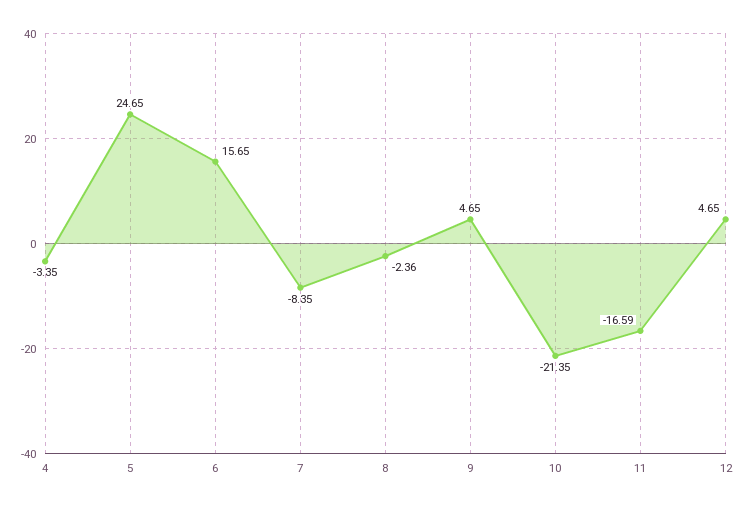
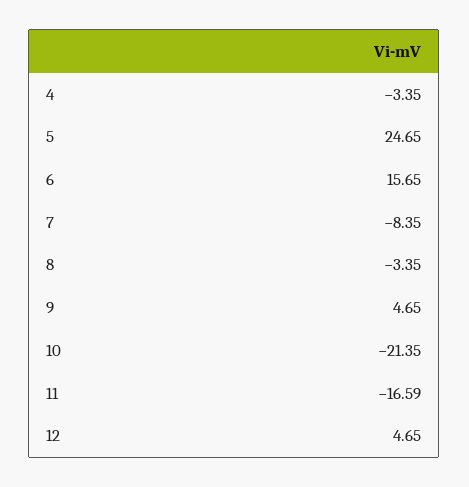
8: -2.36 -> -3.35

